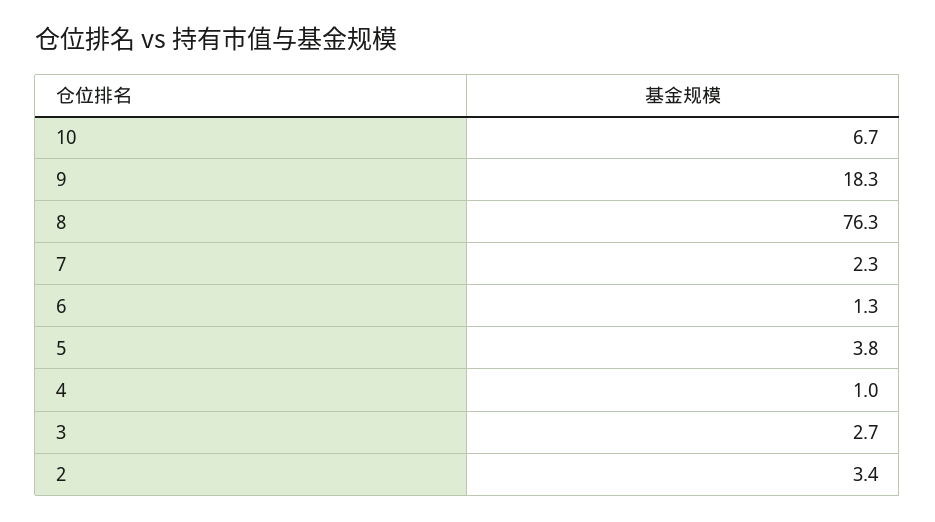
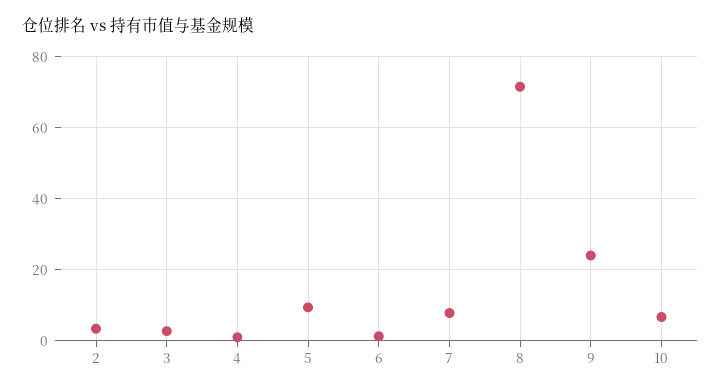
9: 18.3 -> 24
8: 76.3 -> 72
7: 2.3 -> 8
5: 3.8 -> 10

